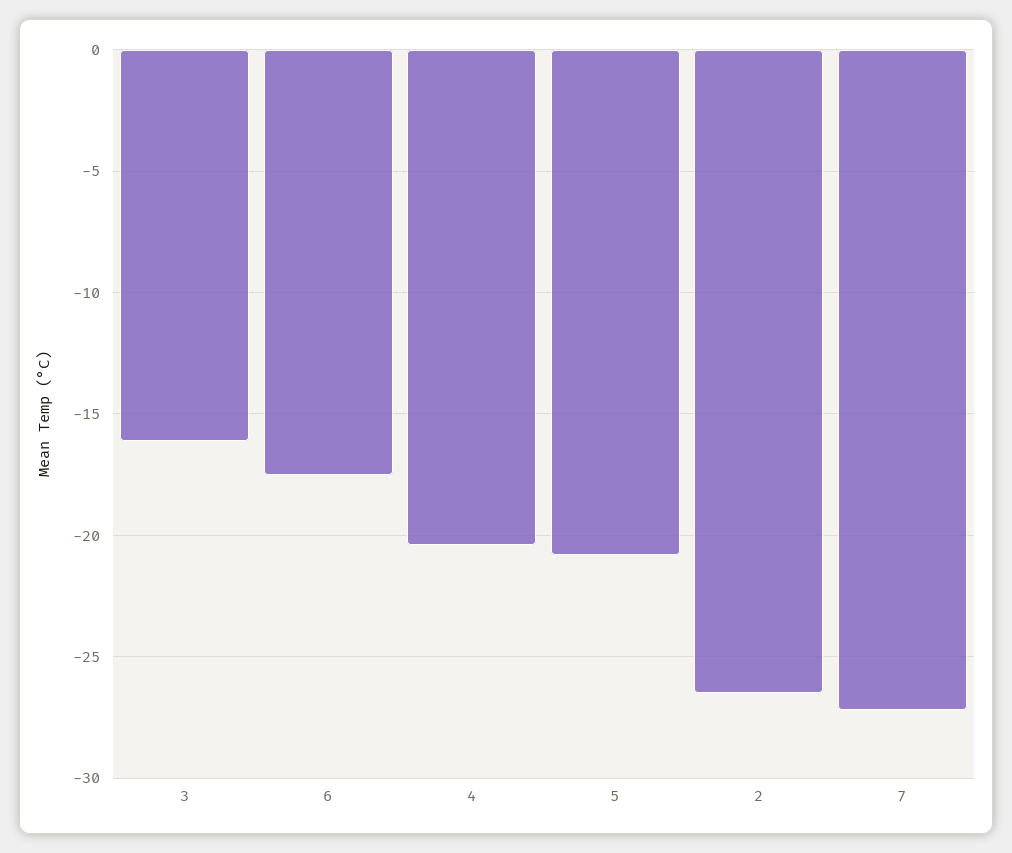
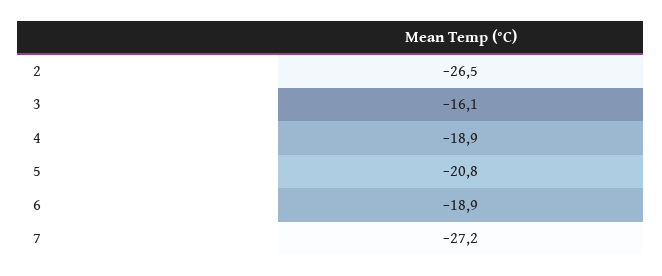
6: -17.5 -> -18.9
4: -20.5 -> -18.9

